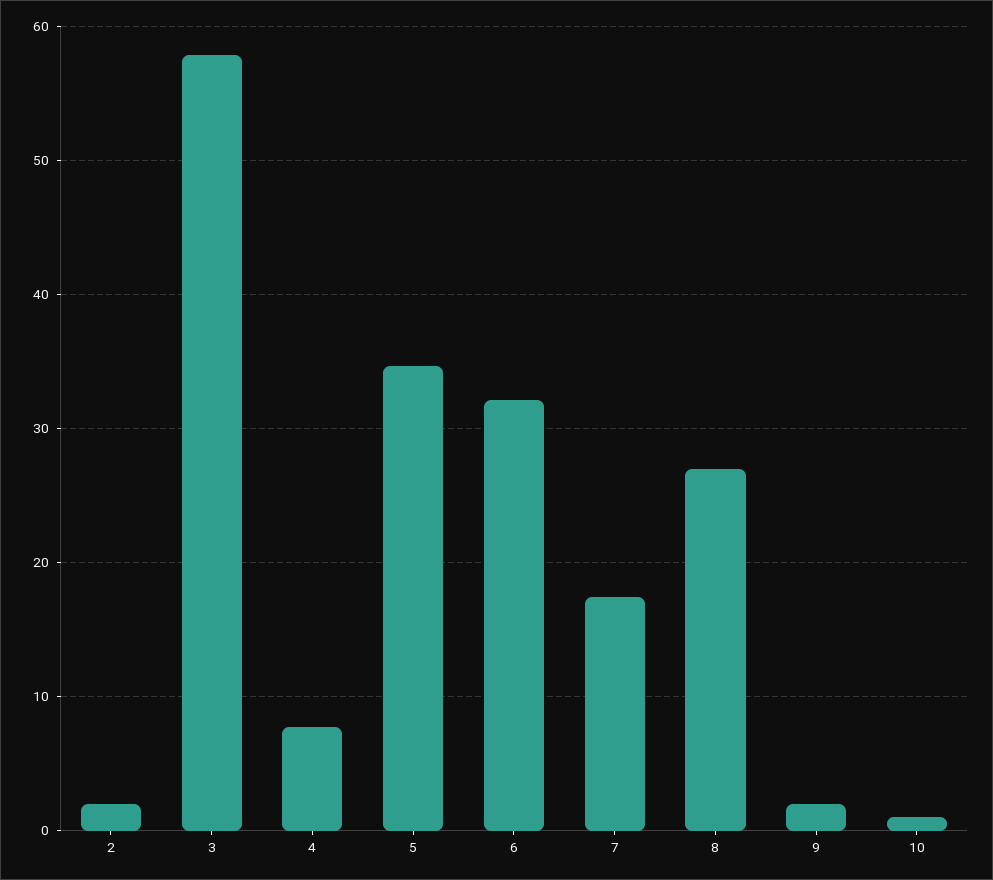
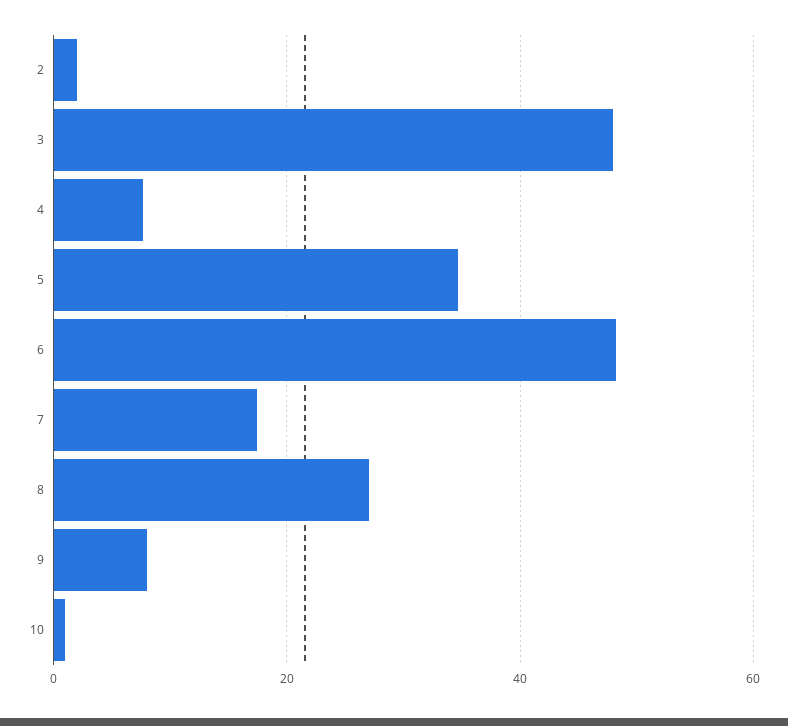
3: 58 -> 48
6: 32 -> 48
9: 2 -> 8

